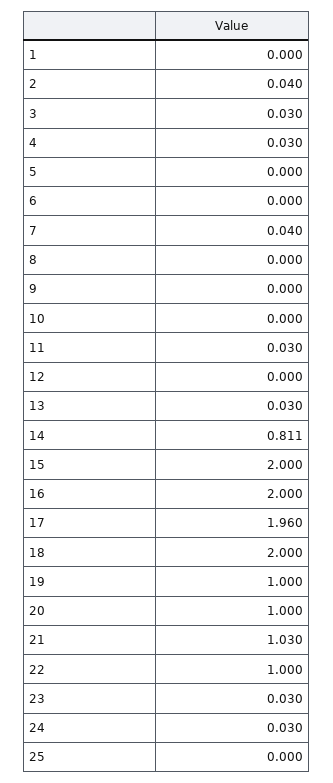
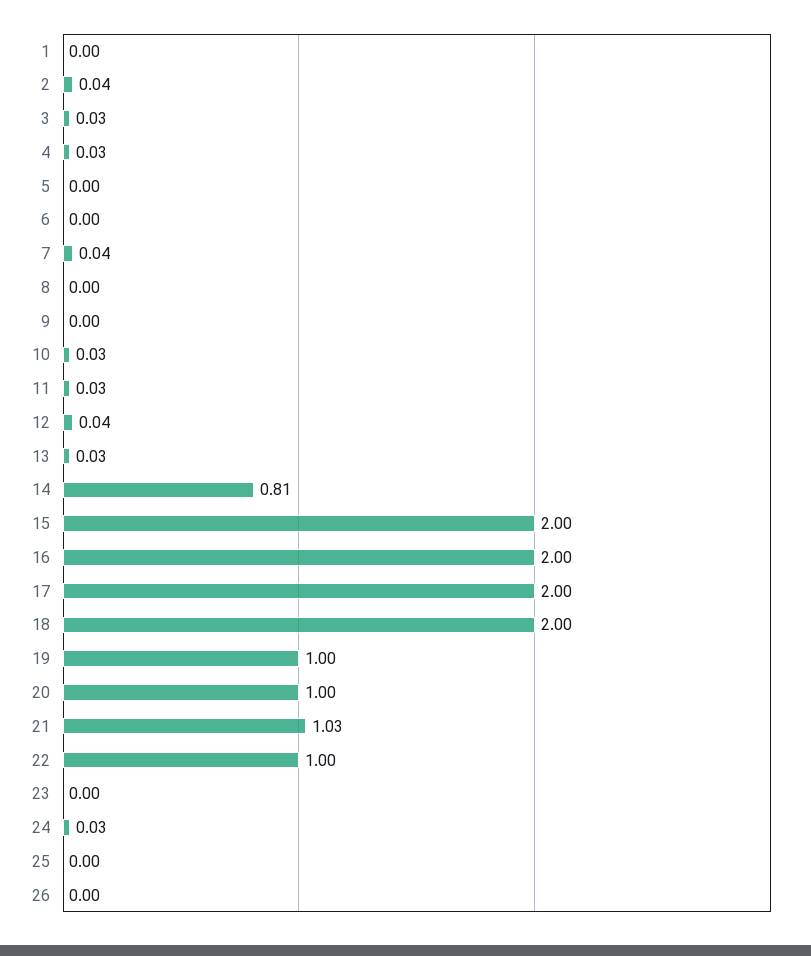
10: 0 -> 0.03
12: 0 -> 0.04
17: 1.96 -> 2
23: 0.03 -> 0
26: none -> 0

